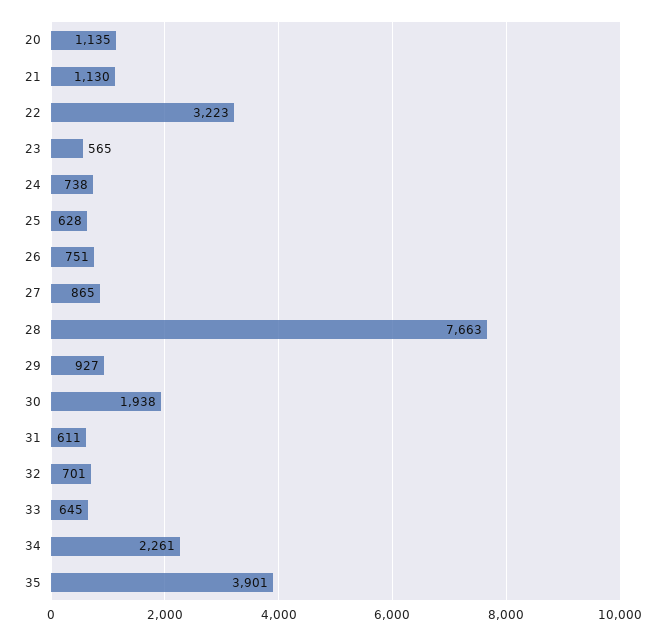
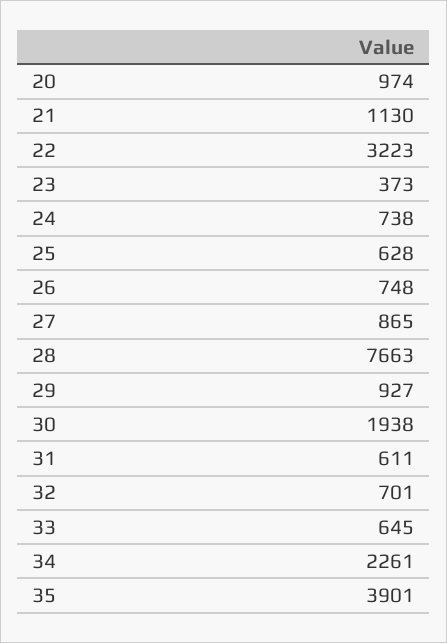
20: 1135 -> 974
23: 565 -> 373
26: 751 -> 748

